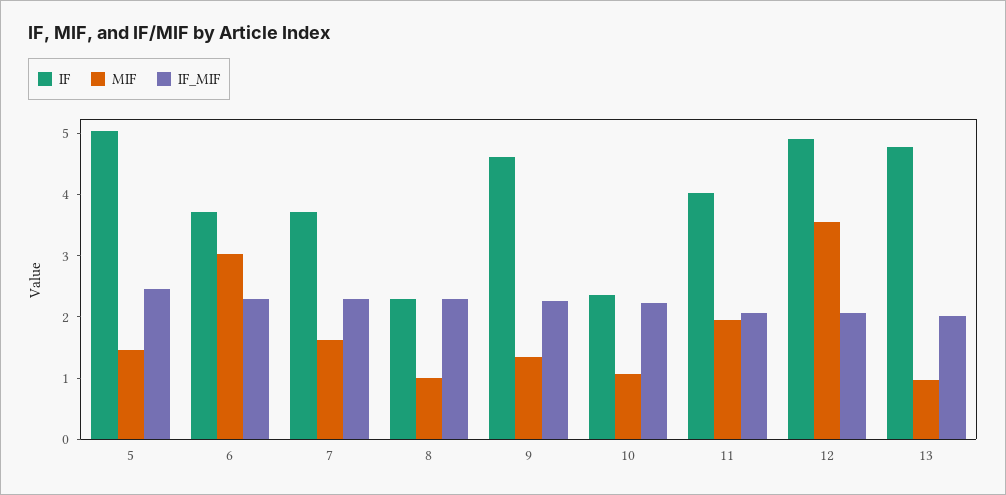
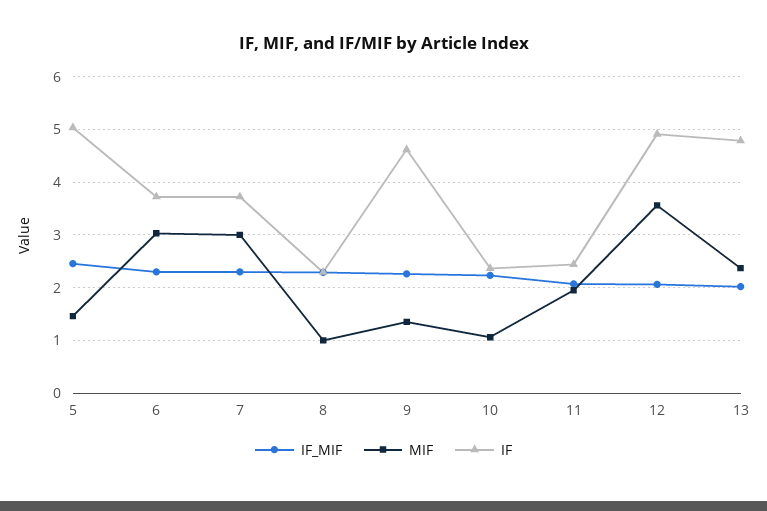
MIF, 7: 1.6 -> 3
IF, 11: 4 -> 2.4
MIF, 13: 1 -> 2.4

